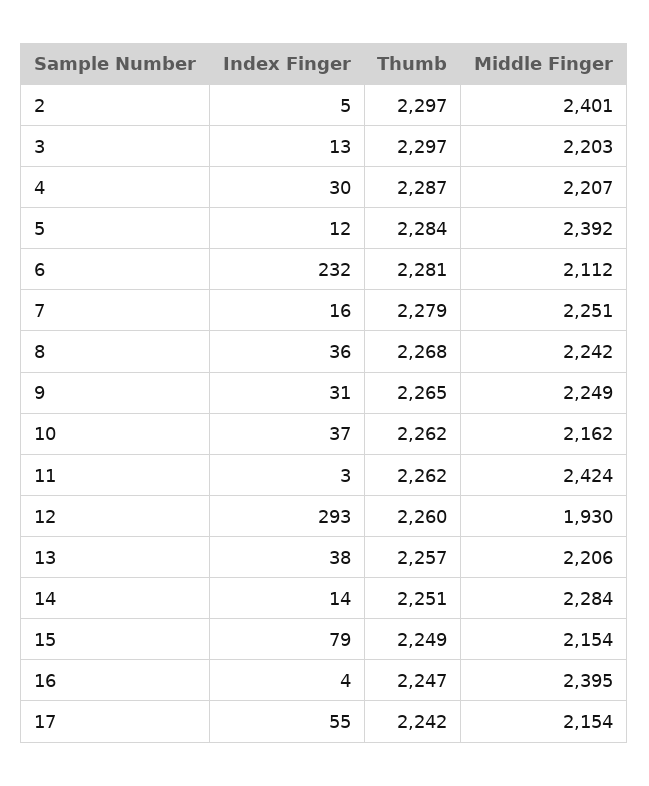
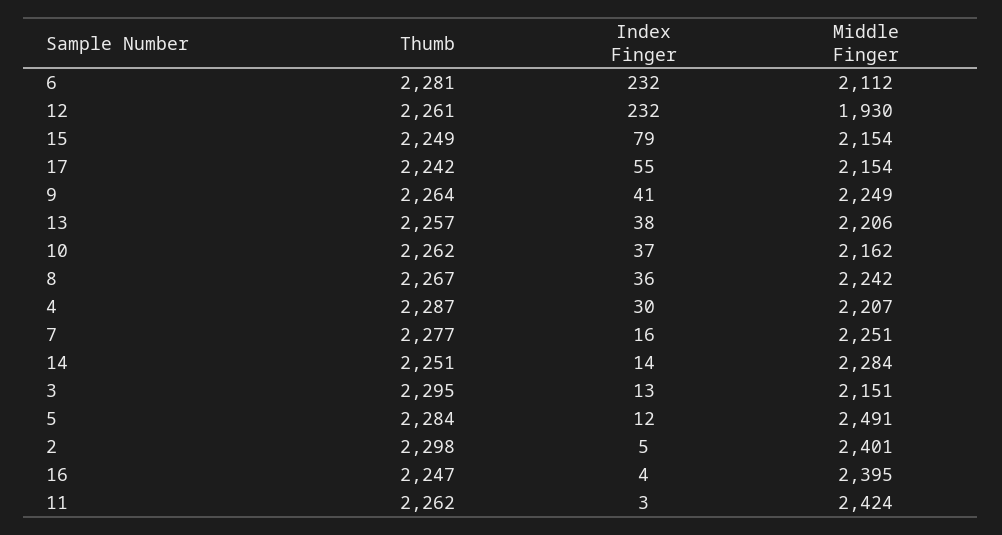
Thumb, 2: 2297 -> 2298
Thumb, 3: 2297 -> 2295
Middle Finger, 3: 2203 -> 2151
Middle Finger, 5: 2392 -> 2491
Thumb, 7: 2279 -> 2277
Thumb, 8: 2268 -> 2267
Index Finger, 9: 31 -> 41
Thumb, 9: 2265 -> 2264
Index Finger, 12: 293 -> 232
Thumb, 12: 2260 -> 2261

